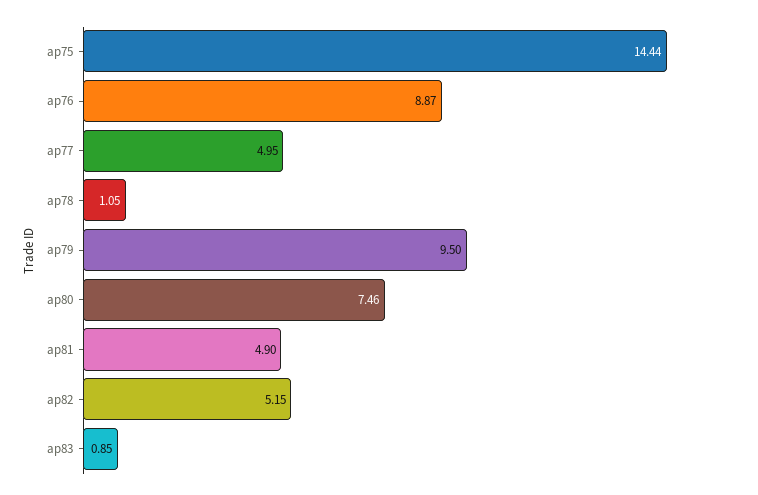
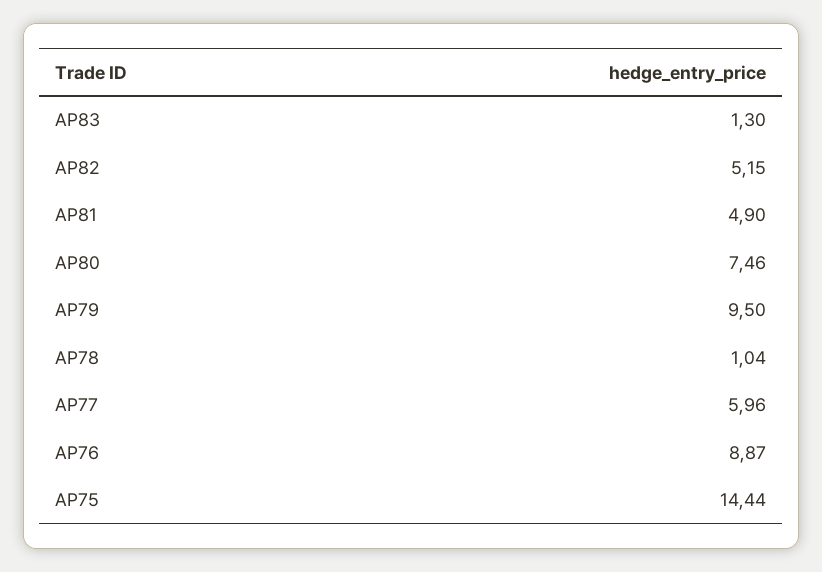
ap77: 4.95 -> 5.96
ap78: 1.05 -> 1.04
ap83: 0.85 -> 1.3

